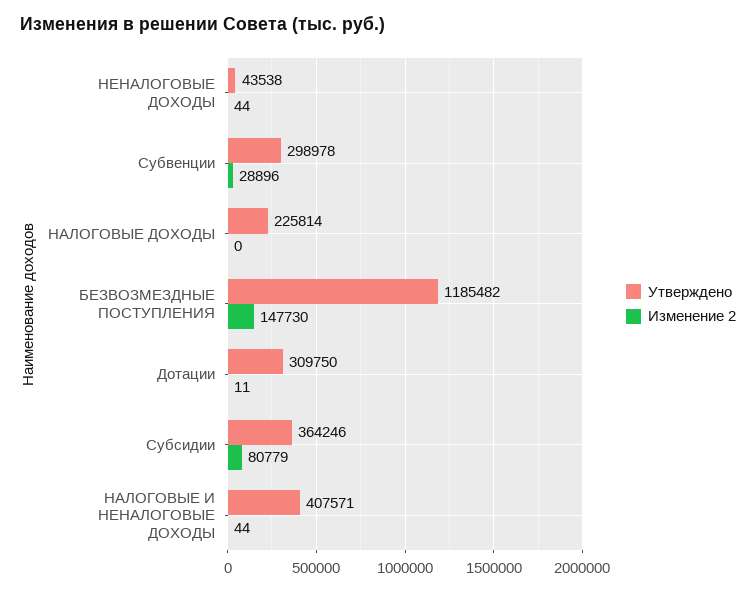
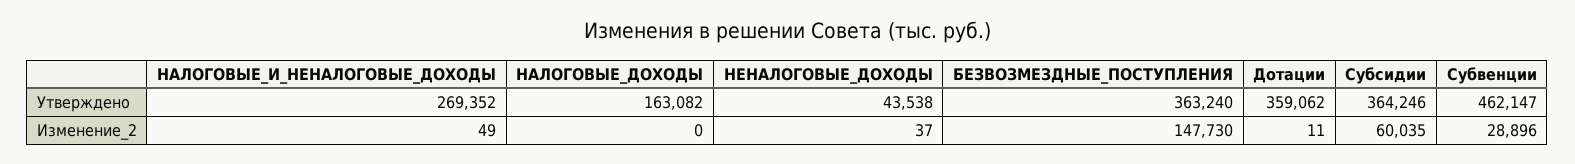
Изменение 2, НЕНАЛОГОВЫЕ ДОХОДЫ: 44 -> 37
Утверждено, Субвенции: 298978 -> 462147
Утверждено, НАЛОГОВЫЕ ДОХОДЫ: 225814 -> 163082
Утверждено, БЕЗВОЗМЕЗДНЫЕ ПОСТУПЛЕНИЯ: 1185482 -> 363240
Утверждено, Дотации: 309750 -> 359062
Изменение 2, Субсидии: 80779 -> 60035
Утверждено, НАЛОГОВЫЕ И НЕНАЛОГОВЫЕ ДОХОДЫ: 407571 -> 269352
Изменение 2, НАЛОГОВЫЕ И НЕНАЛОГОВЫЕ ДОХОДЫ: 44 -> 49

